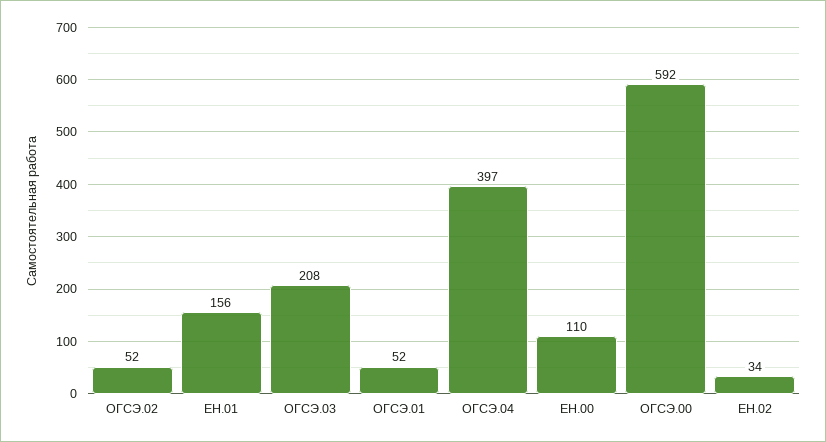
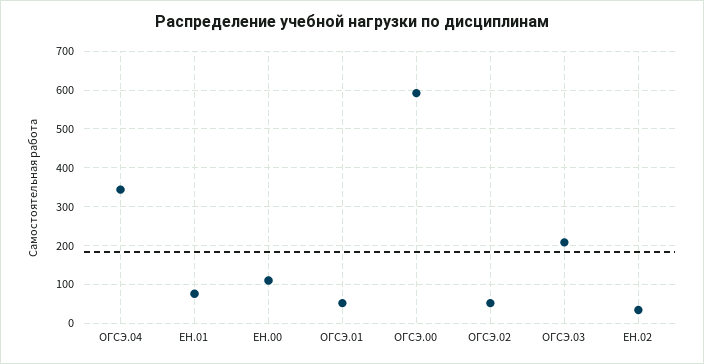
ЕН.01: 156 -> 80
ОГСЭ.04: 397 -> 340

